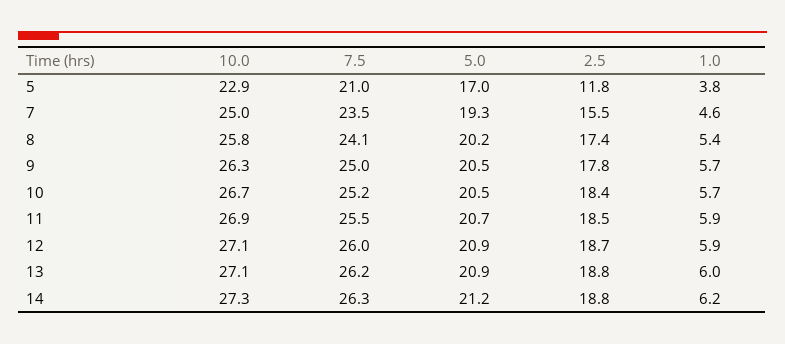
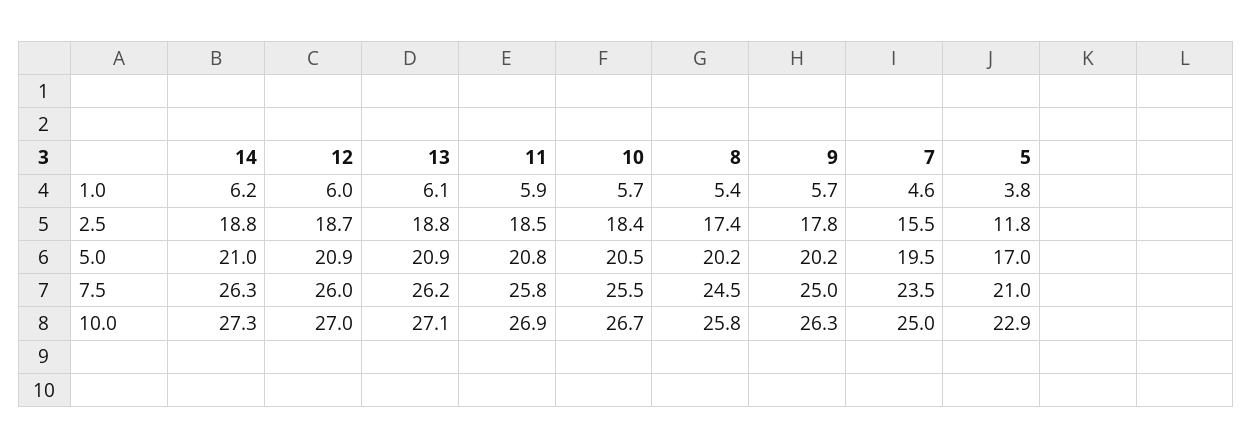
5.0, 7: 19.3 -> 19.5
7.5, 8: 24.1 -> 24.5
5.0, 9: 20.5 -> 20.2
7.5, 10: 25.2 -> 25.5
7.5, 11: 25.5 -> 25.8
5.0, 11: 20.7 -> 20.8
10.0, 12: 27.1 -> 27
1.0, 12: 5.9 -> 6
1.0, 13: 6 -> 6.1
5.0, 14: 21.2 -> 21

